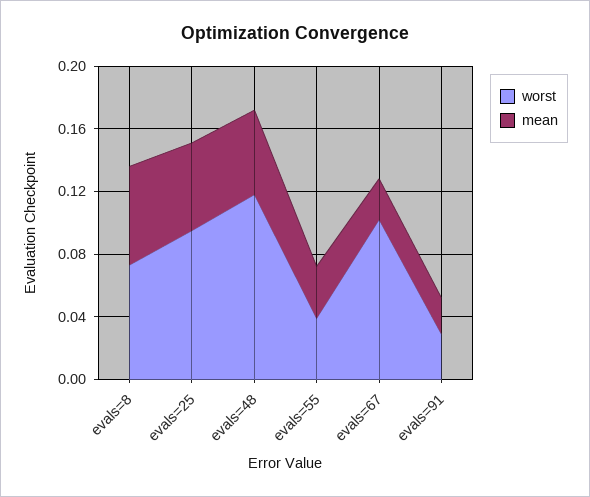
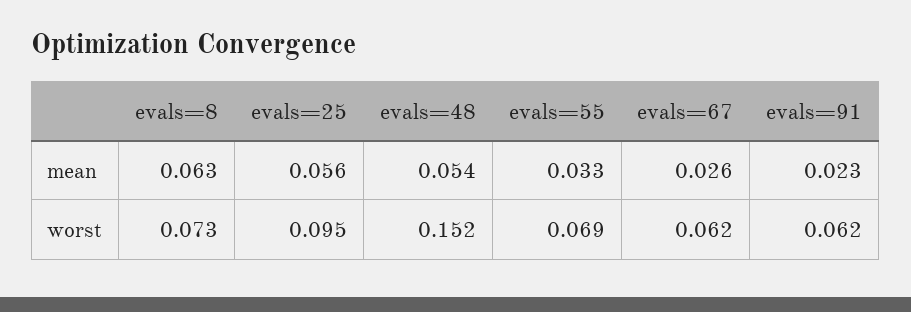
worst, evals=48: 0.12 -> 0.152
worst, evals=55: 0.04 -> 0.069
worst, evals=67: 0.1 -> 0.062
worst, evals=91: 0.03 -> 0.062

